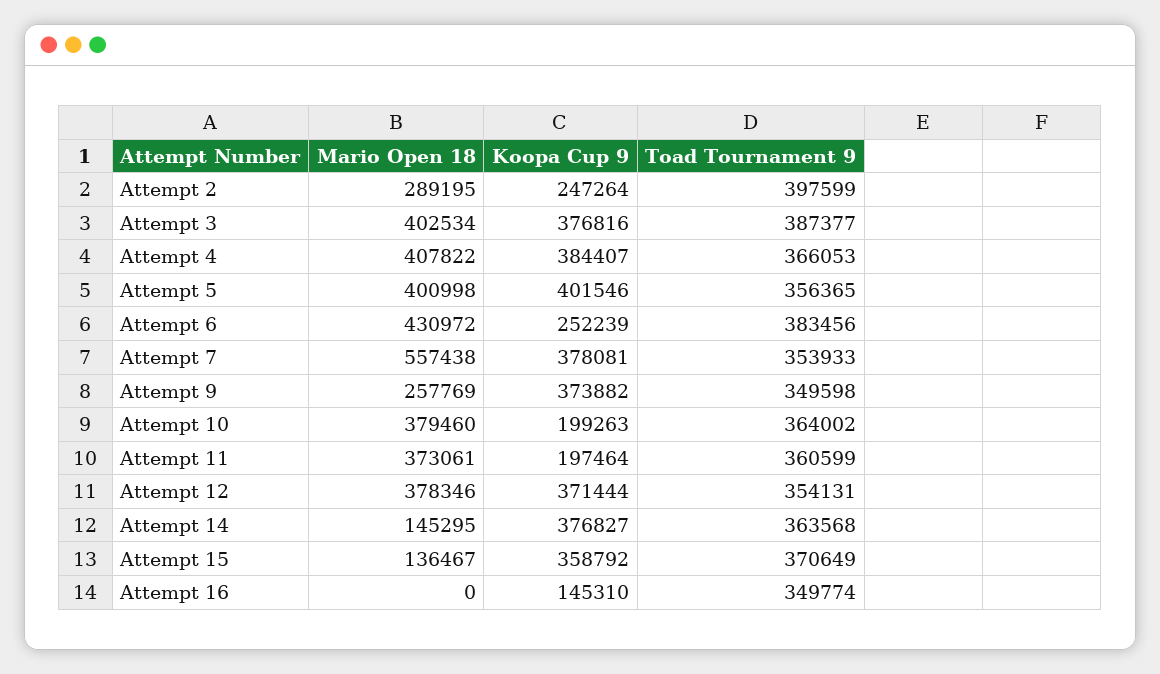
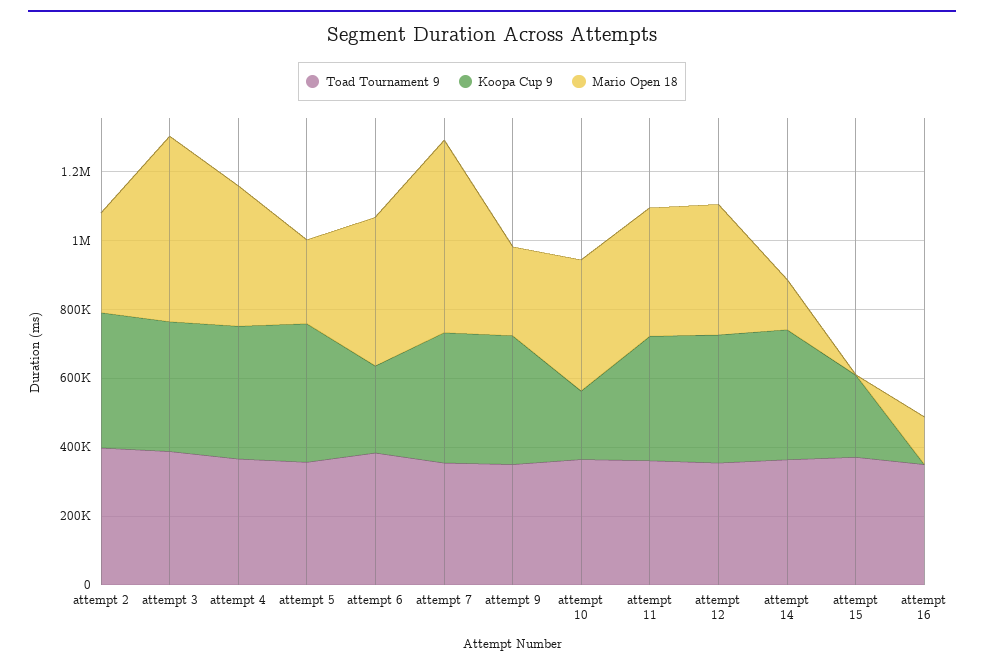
Koopa Cup 9, Attempt 2: 247264 -> 400000
Mario Open 18, Attempt 3: 402534 -> 550000
Mario Open 18, Attempt 5: 400998 -> 250000
Koopa Cup 9, Attempt 11: 197464 -> 350000
Mario Open 18, Attempt 15: 136467 -> 0
Koopa Cup 9, Attempt 15: 358792 -> 250000
Mario Open 18, Attempt 16: 0 -> 150000
Koopa Cup 9, Attempt 16: 145310 -> 0

